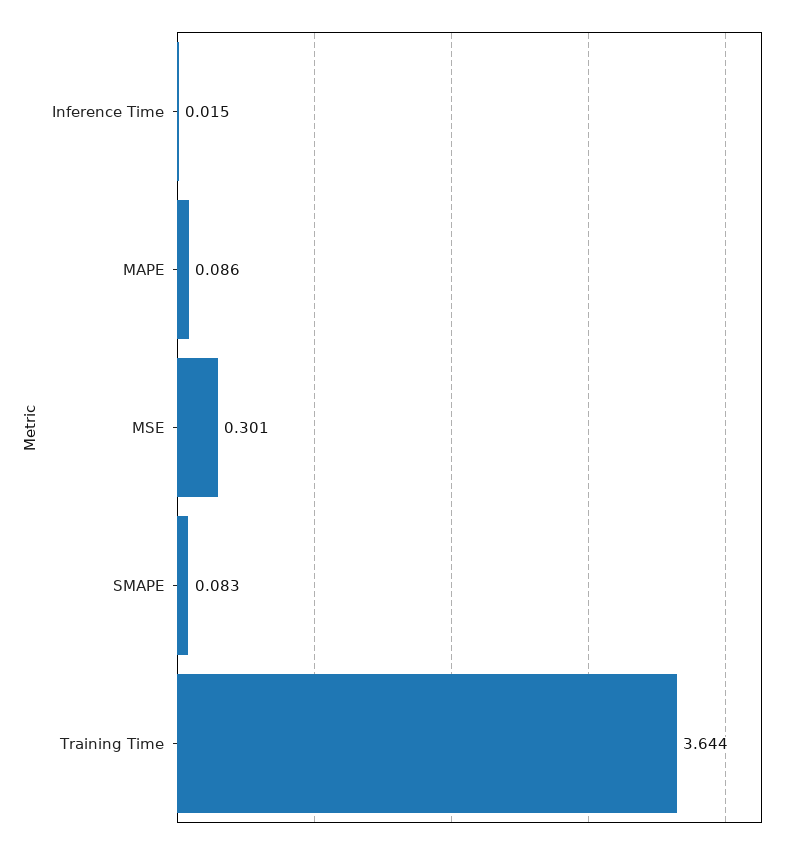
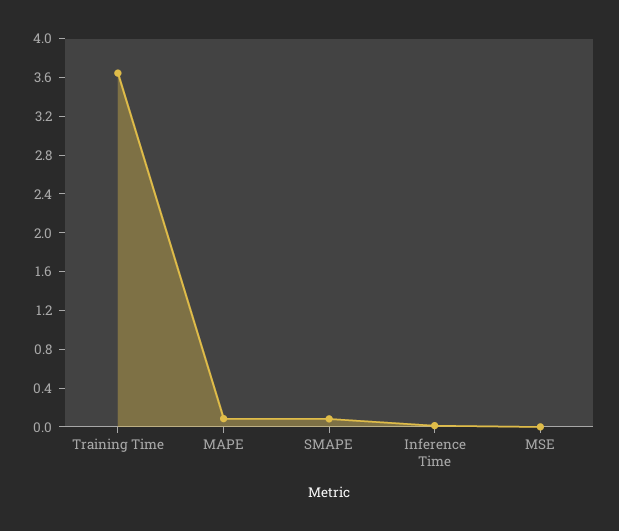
MSE: 0.301 -> 0

